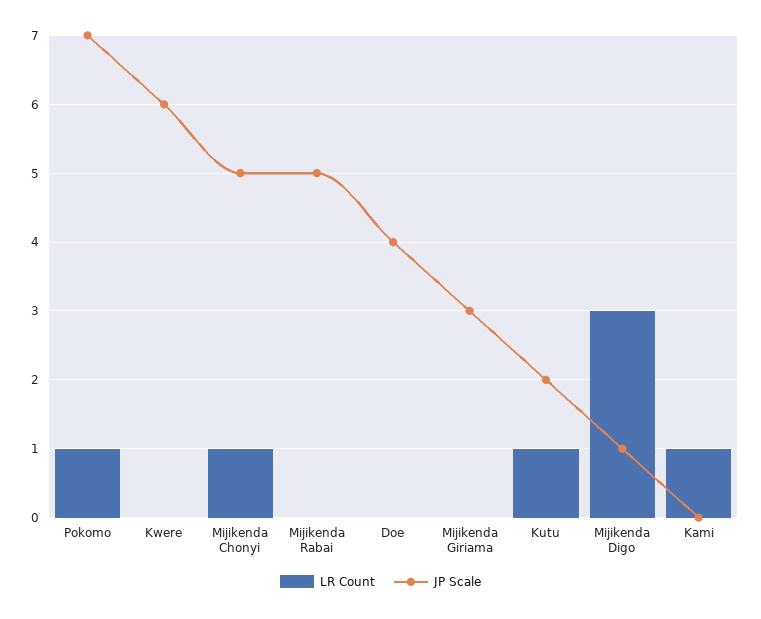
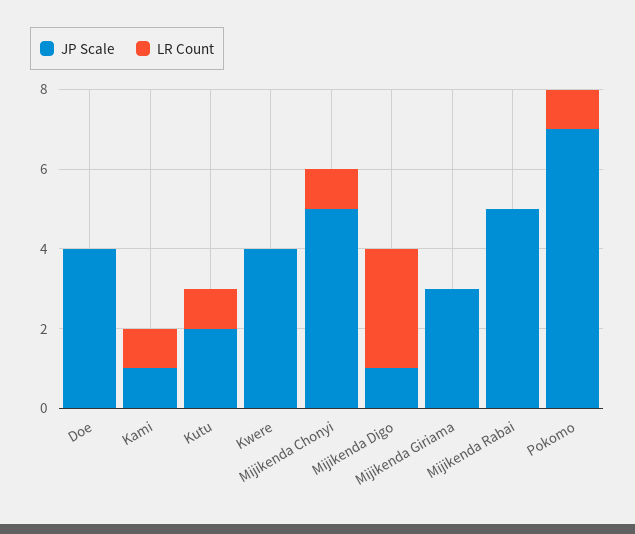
JP Scale, Kwere: 6 -> 4
JP Scale, Kami: 0 -> 1

